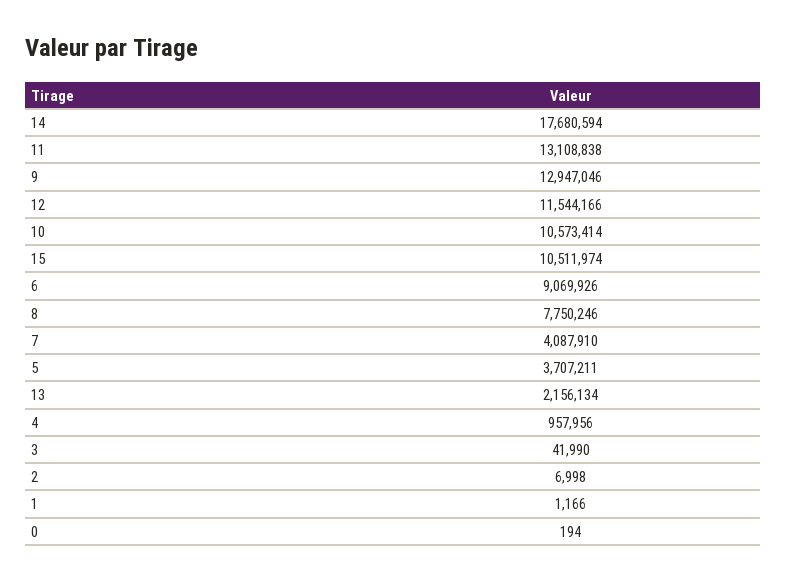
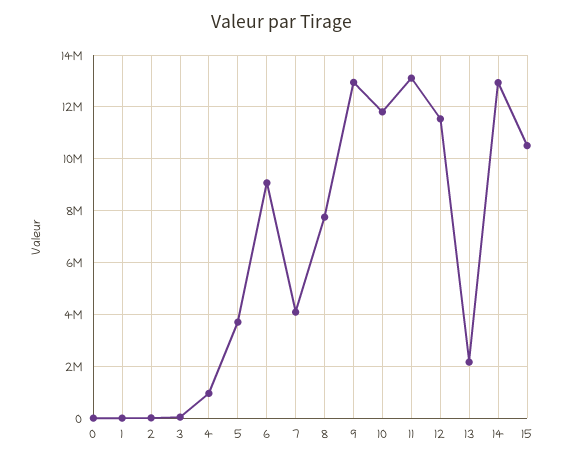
14: 17680594 -> 13000000
10: 10573414 -> 11750000

